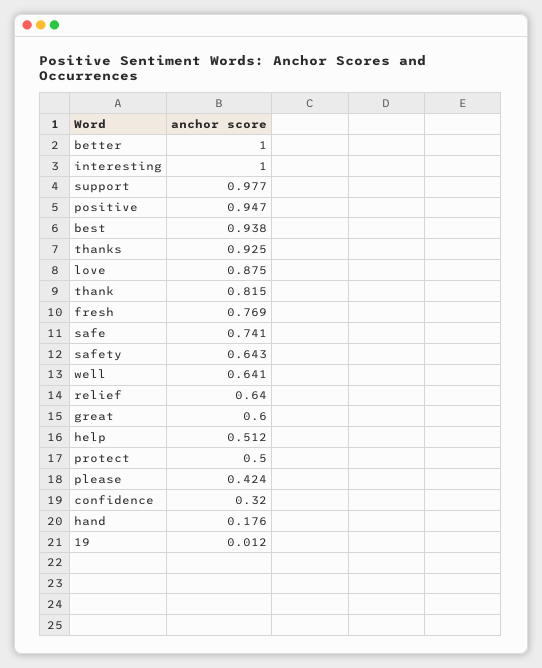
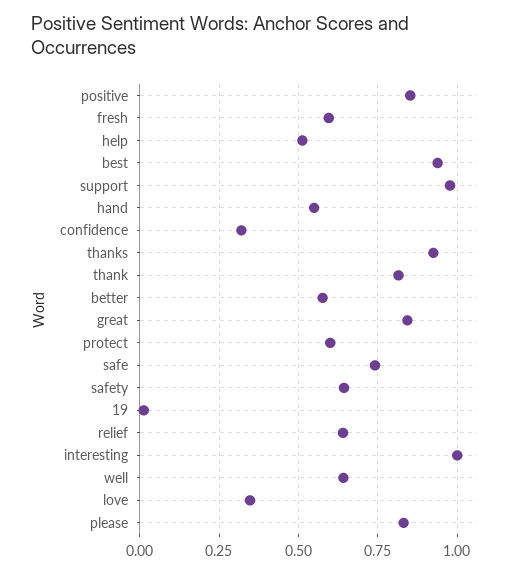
better: 1 -> 0.575
positive: 0.947 -> 0.85
love: 0.875 -> 0.35
fresh: 0.769 -> 0.6
great: 0.6 -> 0.85
protect: 0.5 -> 0.6
please: 0.424 -> 0.825
hand: 0.176 -> 0.55

